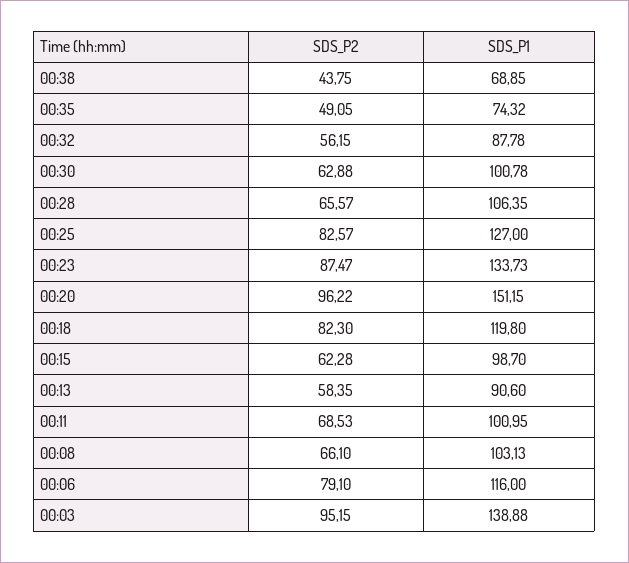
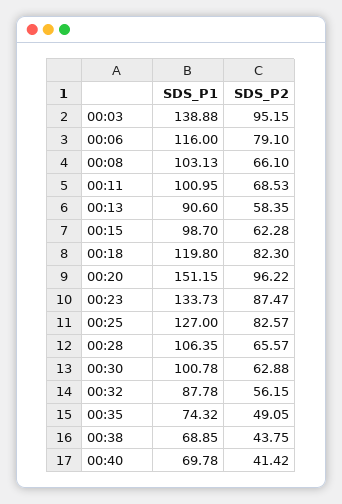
SDS_P1, 00:40: none -> 69.78
SDS_P2, 00:40: none -> 41.42

